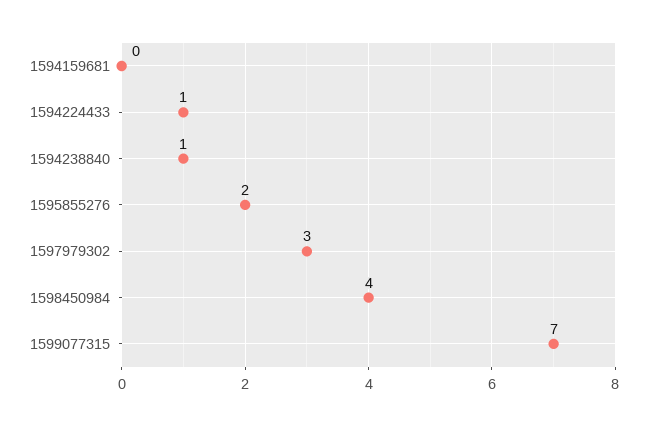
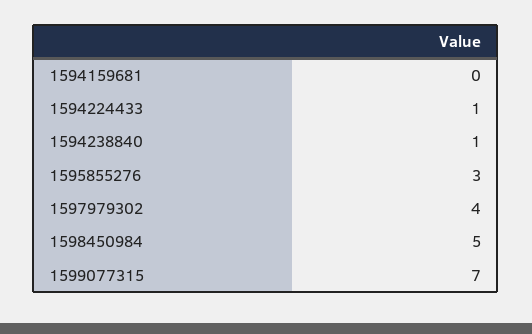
1595855276: 2 -> 3
1597979302: 3 -> 4
1598450984: 4 -> 5

